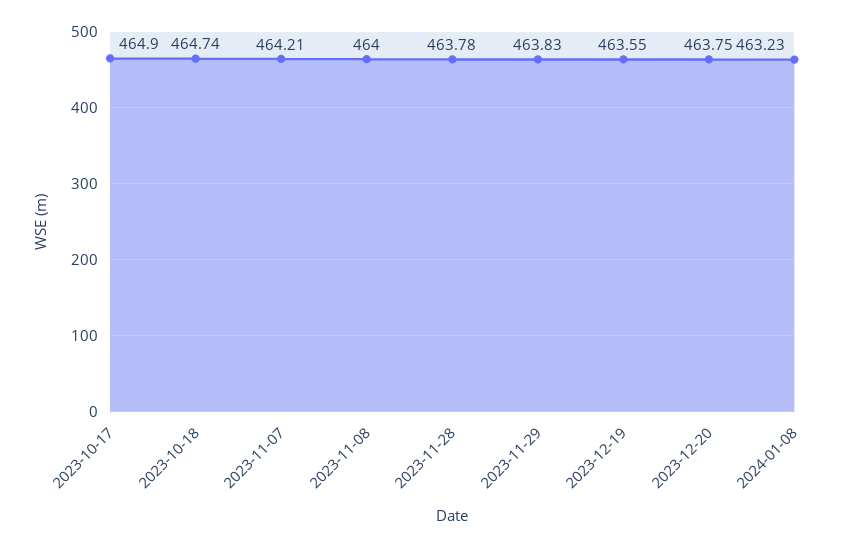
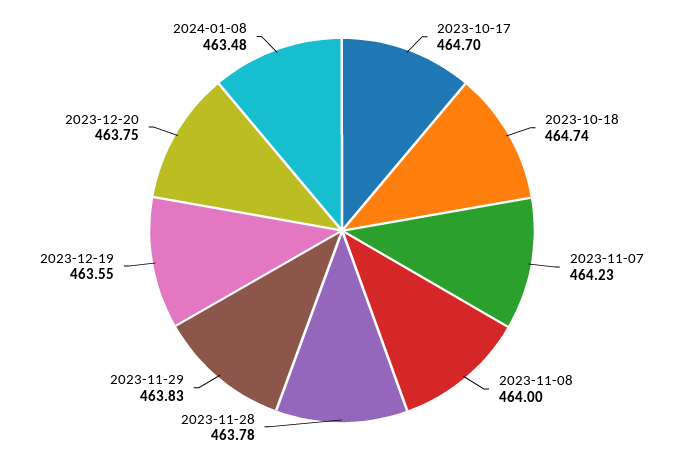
2023-10-17: 464.9 -> 464.7
2023-11-07: 464.21 -> 464.23
2024-01-08: 463.23 -> 463.48

